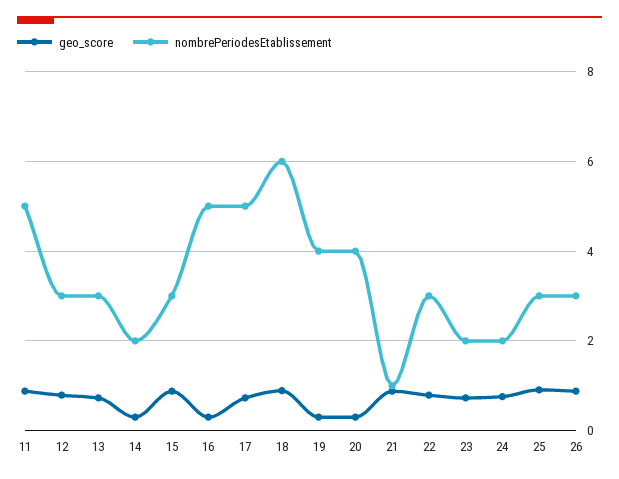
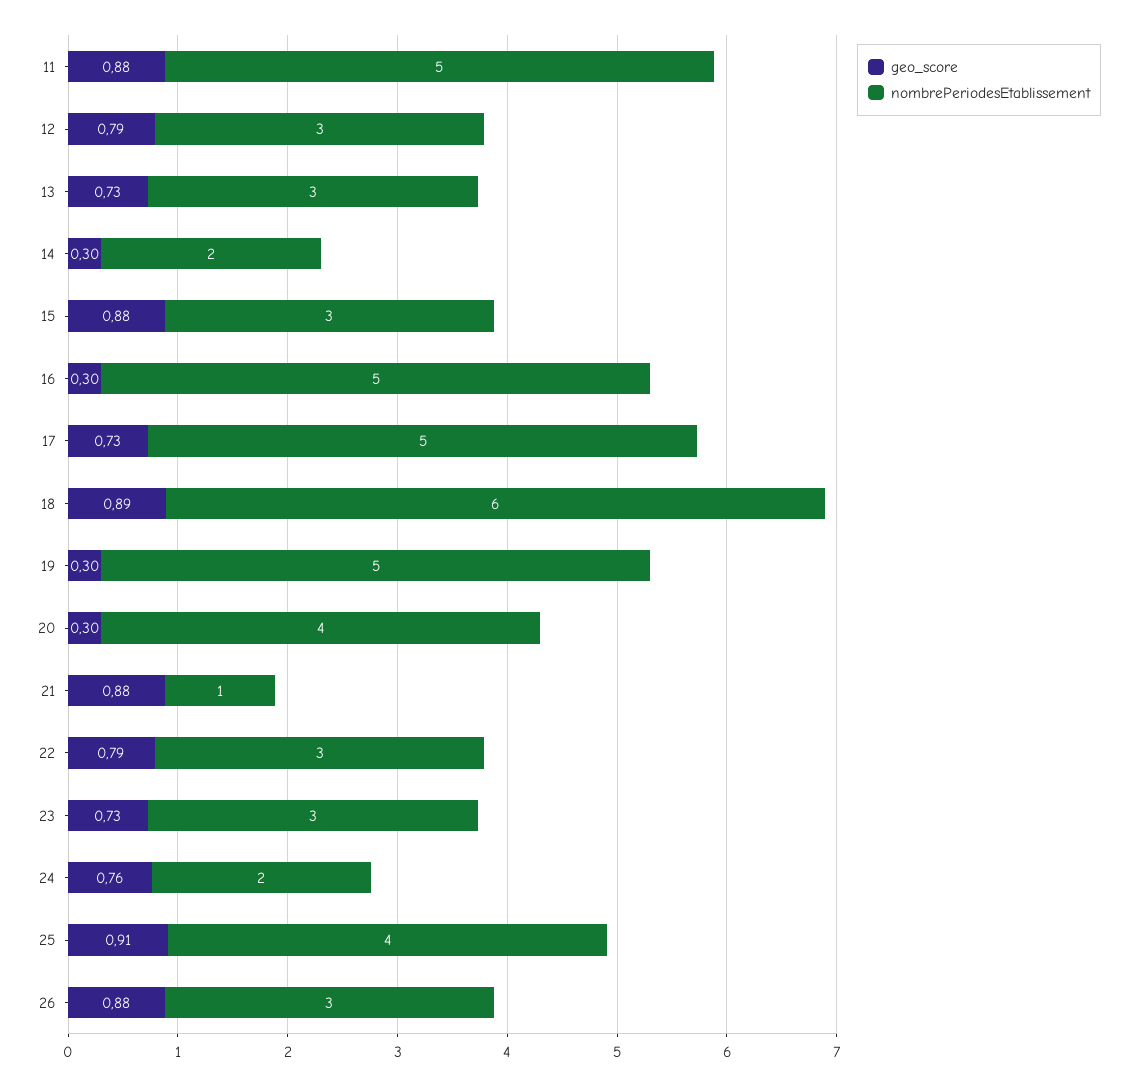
nombrePeriodesEtablissement, 19: 4 -> 5
nombrePeriodesEtablissement, 23: 2 -> 3
nombrePeriodesEtablissement, 25: 3 -> 4

